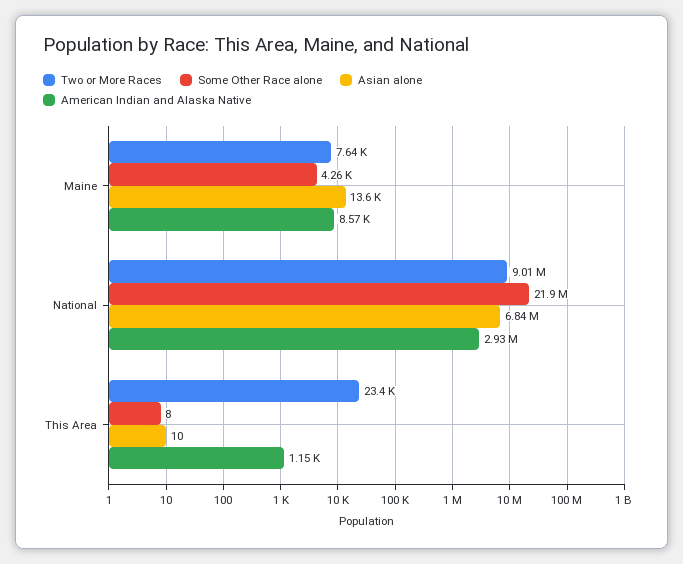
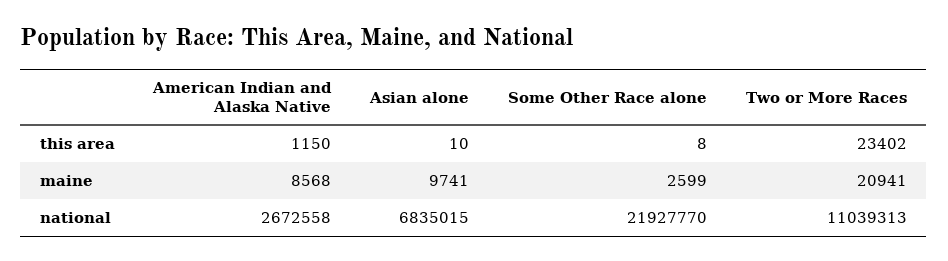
Two or More Races, Maine: 7640 -> 20941
Some Other Race alone, Maine: 4260 -> 2599
Asian alone, Maine: 13600 -> 9741
Two or More Races, National: 9010000 -> 11039313
American Indian and Alaska Native, National: 2930000 -> 2672558

